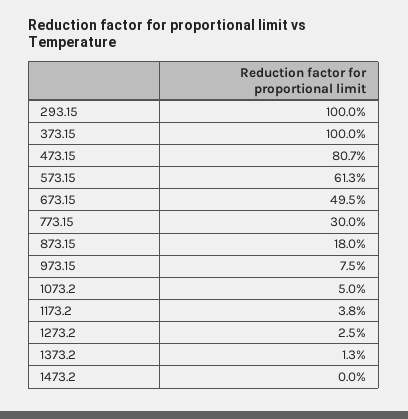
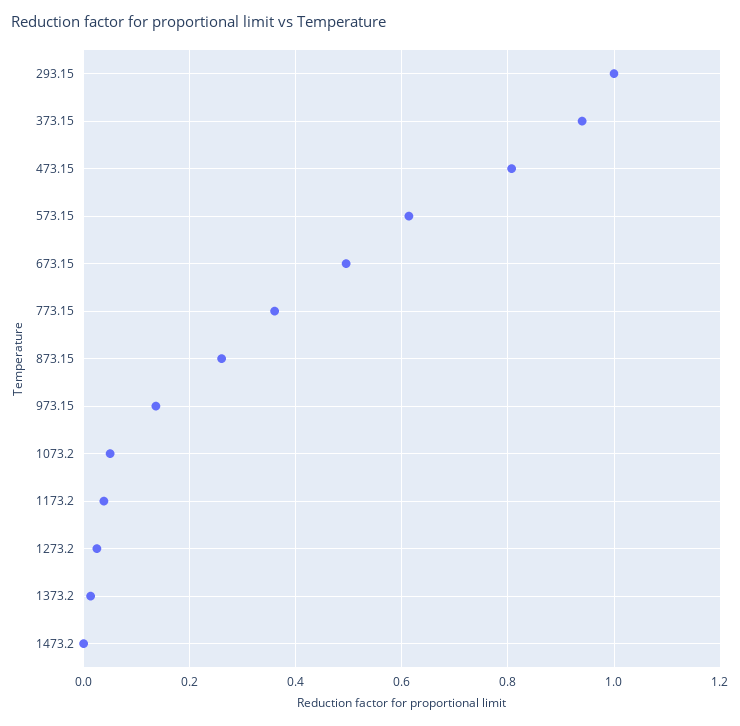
373.15: 1 -> 0.94
773.15: 0.3 -> 0.36
873.15: 0.18 -> 0.26
973.15: 0.075 -> 0.14

